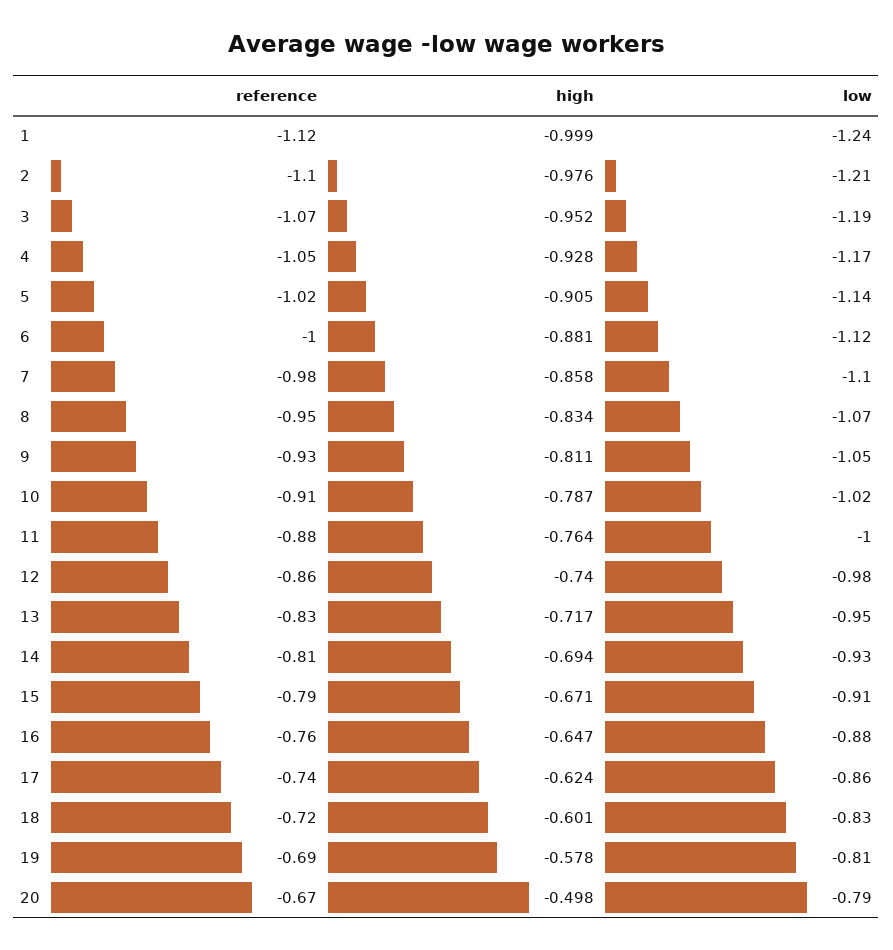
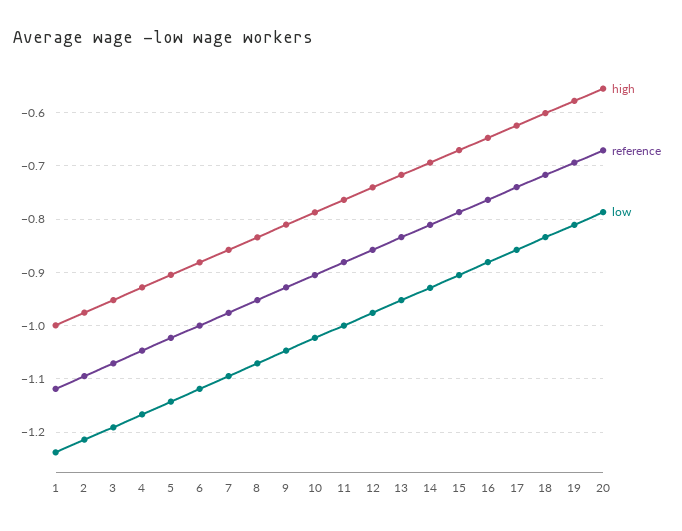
high, 20: -0.498 -> -0.56

